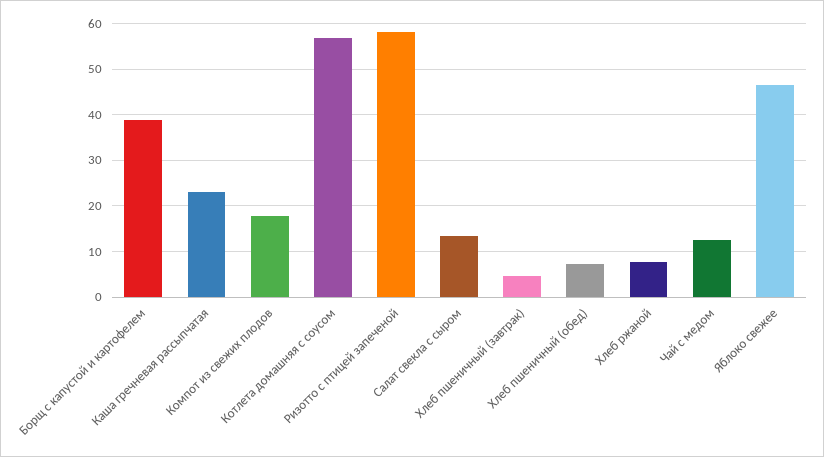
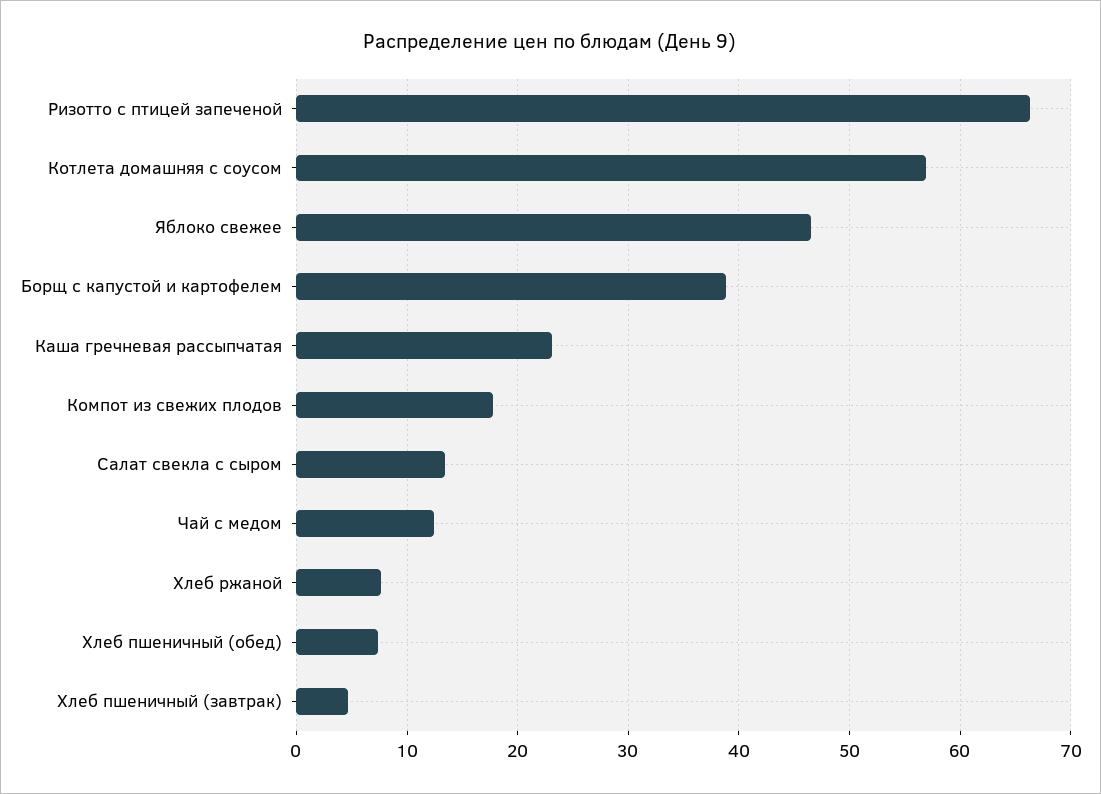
Ризотто с птицей запеченой: 58 -> 66

